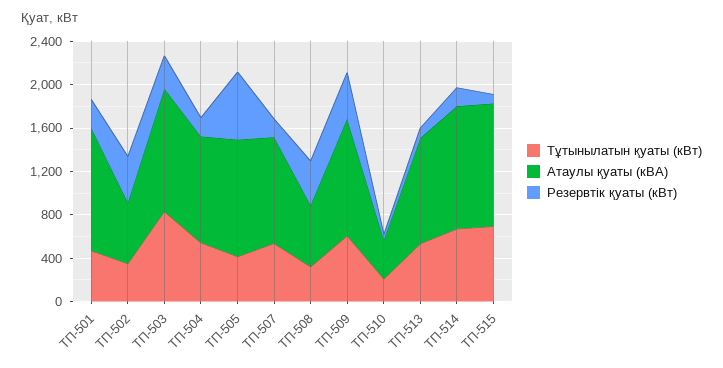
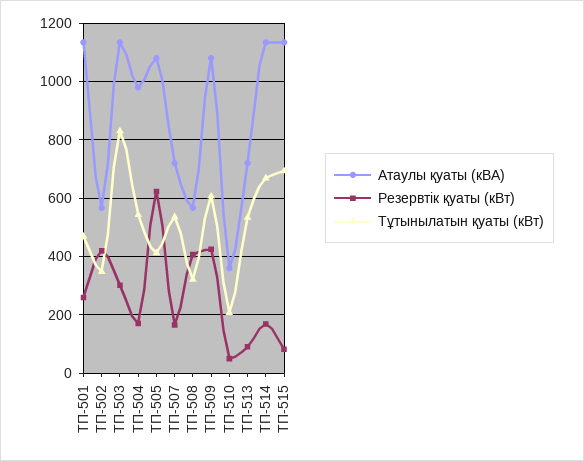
Атаулы қуаты (кВА), ТП-507: 1000 -> 725
Атаулы қуаты (кВА), ТП-513: 1000 -> 725

